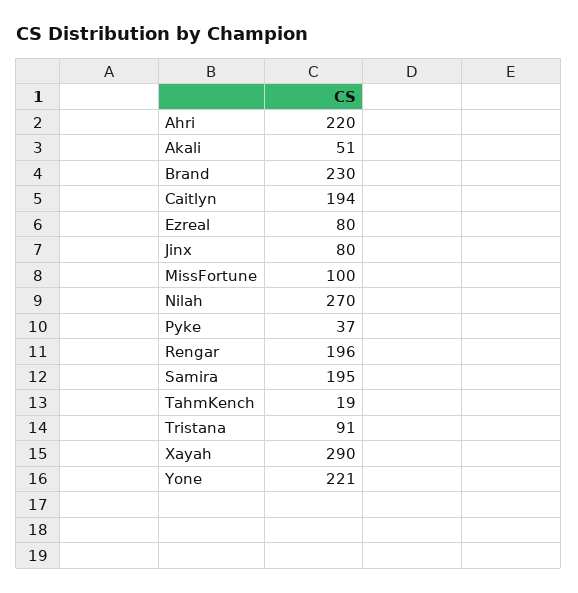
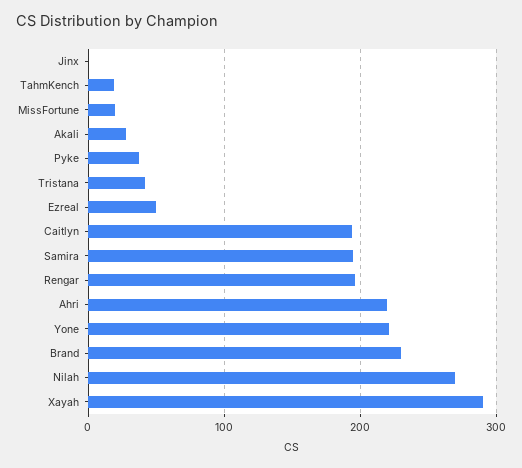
Akali: 51 -> 30
Ezreal: 80 -> 50
Jinx: 80 -> 0
MissFortune: 100 -> 20
Tristana: 91 -> 40

